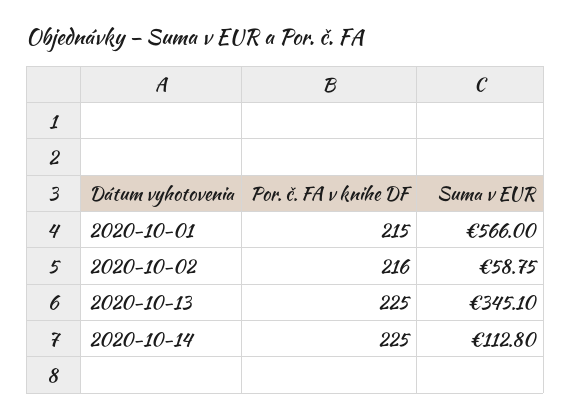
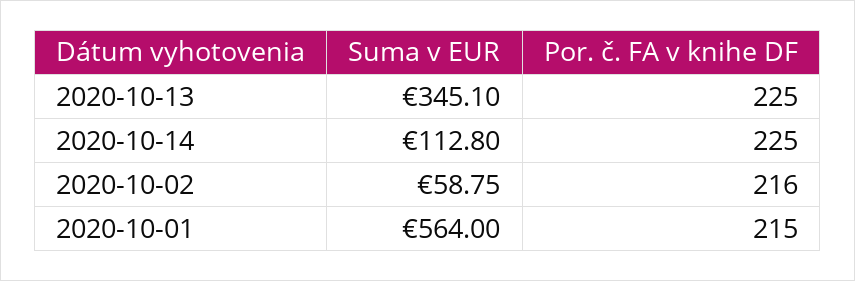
Suma v EUR, 2020-10-01: 566 -> 564

